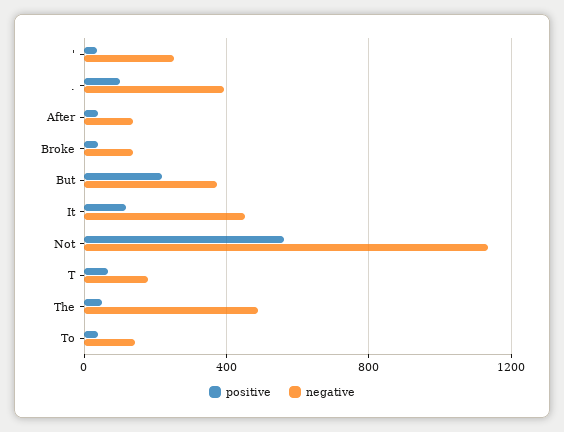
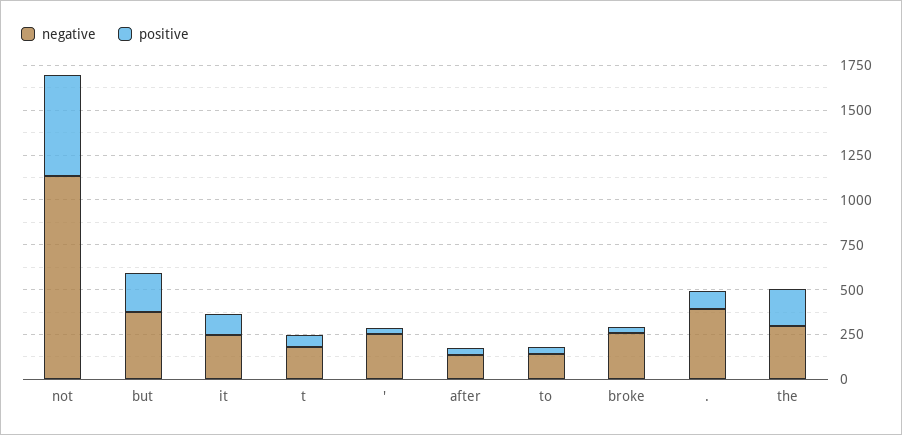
negative, Broke: 150 -> 250
negative, It: 450 -> 250
positive, The: 50 -> 200
negative, The: 500 -> 300

